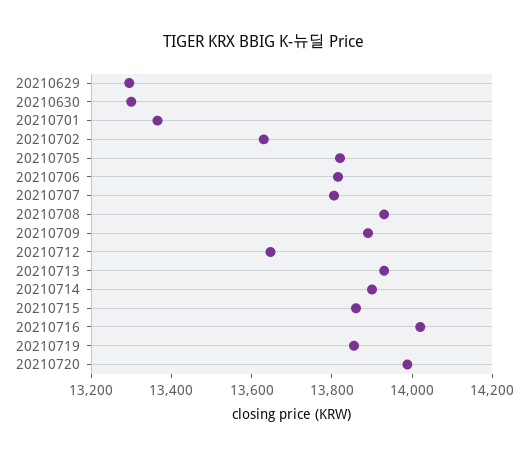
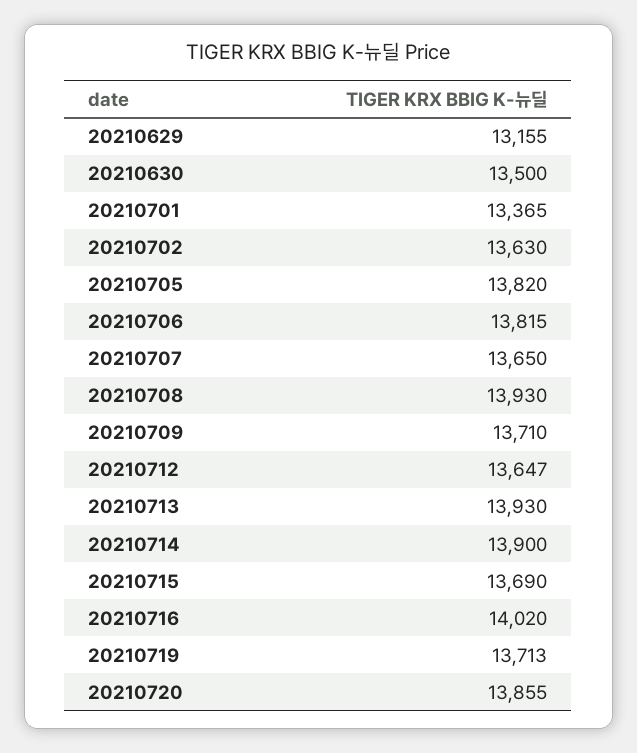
20210629: 13300 -> 13155
20210630: 13300 -> 13500
20210707: 13800 -> 13650
20210709: 13900 -> 13710
20210715: 13850 -> 13690
20210719: 13850 -> 13713
20210720: 14000 -> 13855

